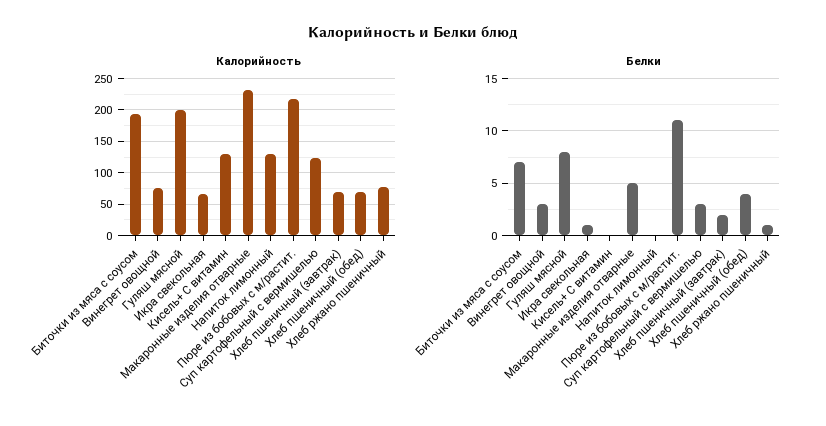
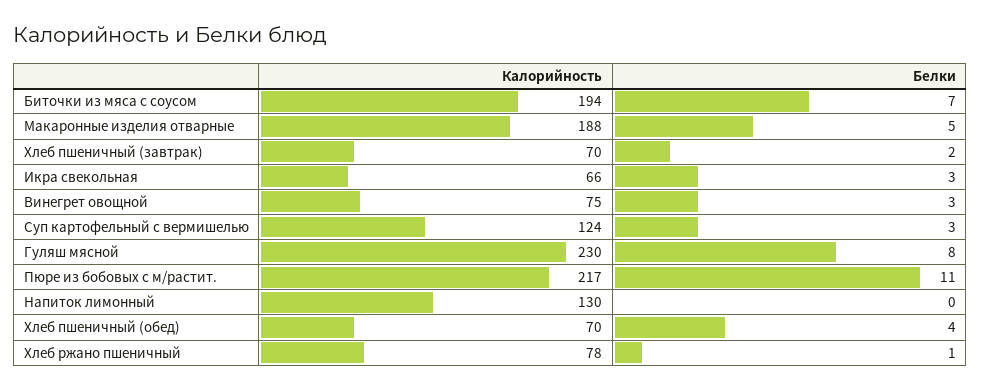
Калорийность, Гуляш мясной: 200 -> 230
Калорийность, Кисель+ С витамин: 130 -> none
Калорийность, Макаронные изделия отварные: 230 -> 188
Белки, Икра свекольная: 1 -> 3
Белки, Кисель+ С витамин: 0 -> none

